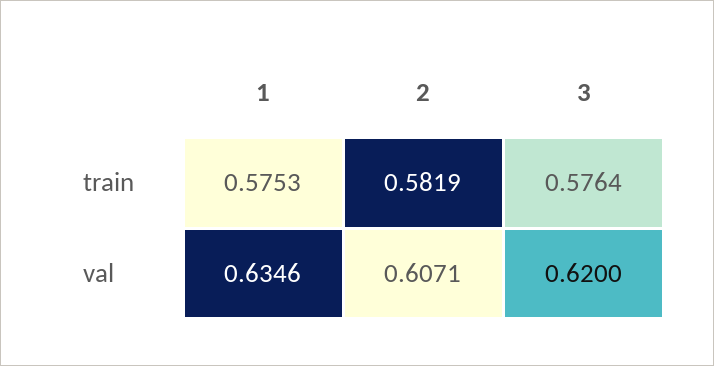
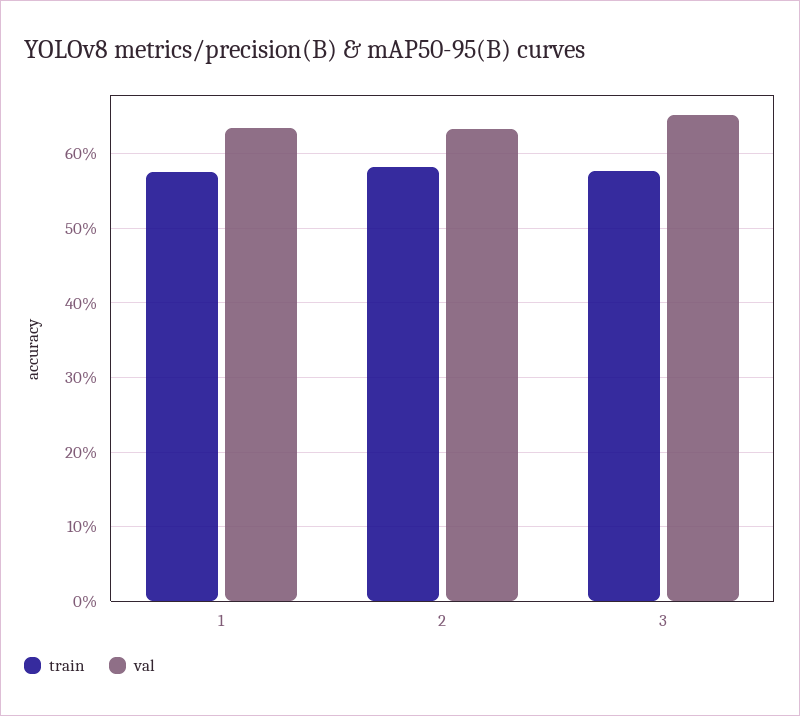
val, 2: 0.6071 -> 0.63
val, 3: 0.62 -> 0.65

